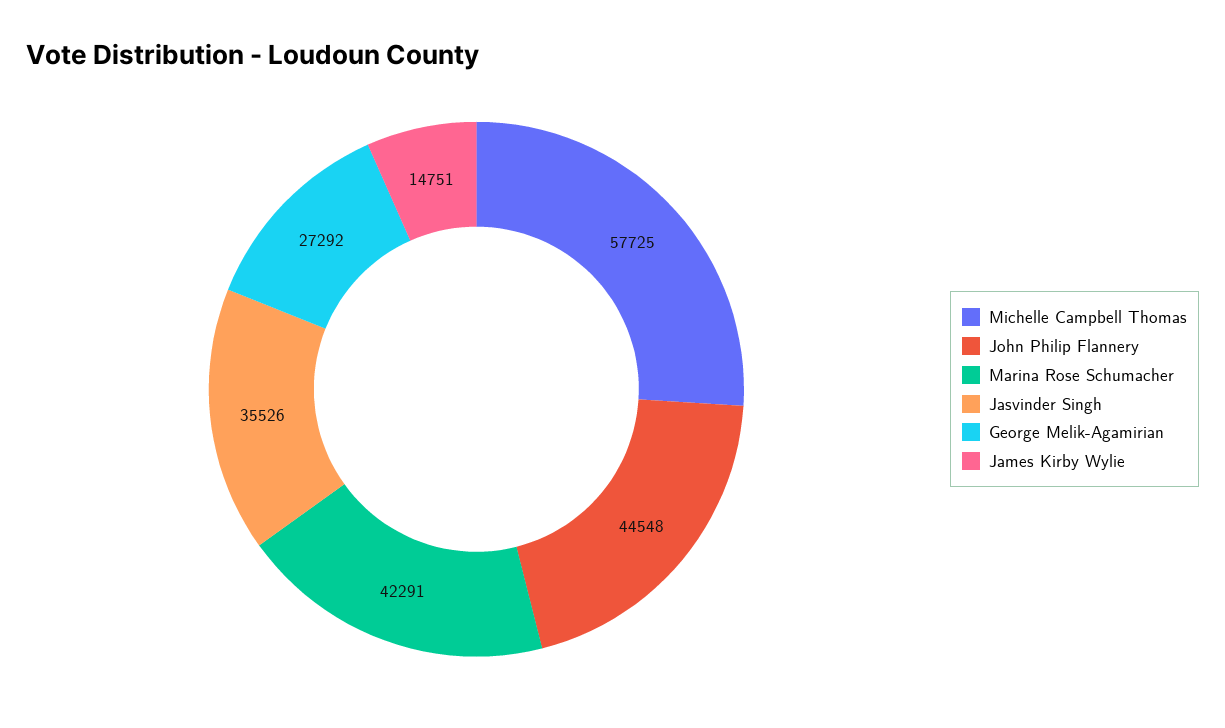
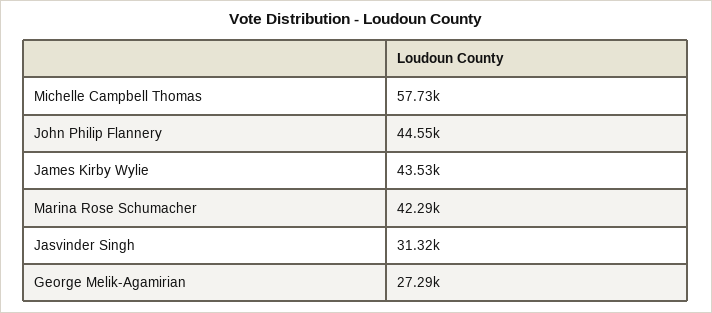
Jasvinder Singh: 35526 -> 31320
James Kirby Wylie: 14751 -> 43530

